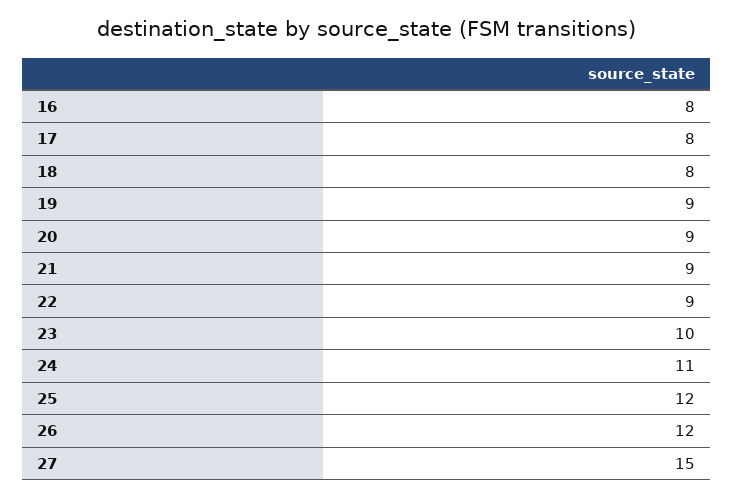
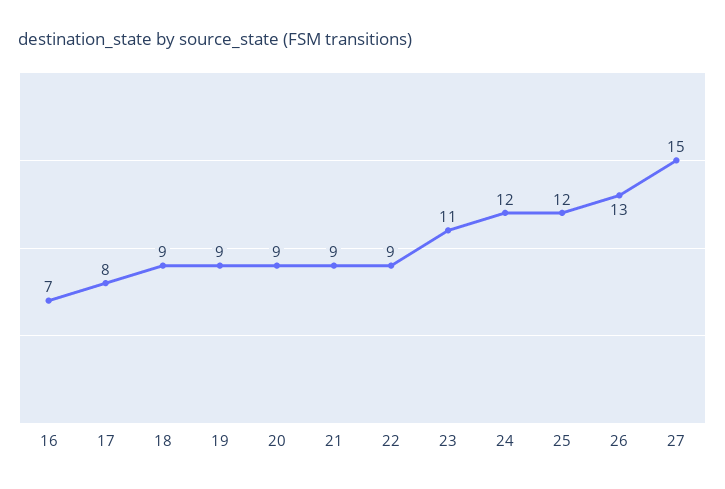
16: 8 -> 7
18: 8 -> 9
23: 10 -> 11
24: 11 -> 12
26: 12 -> 13

